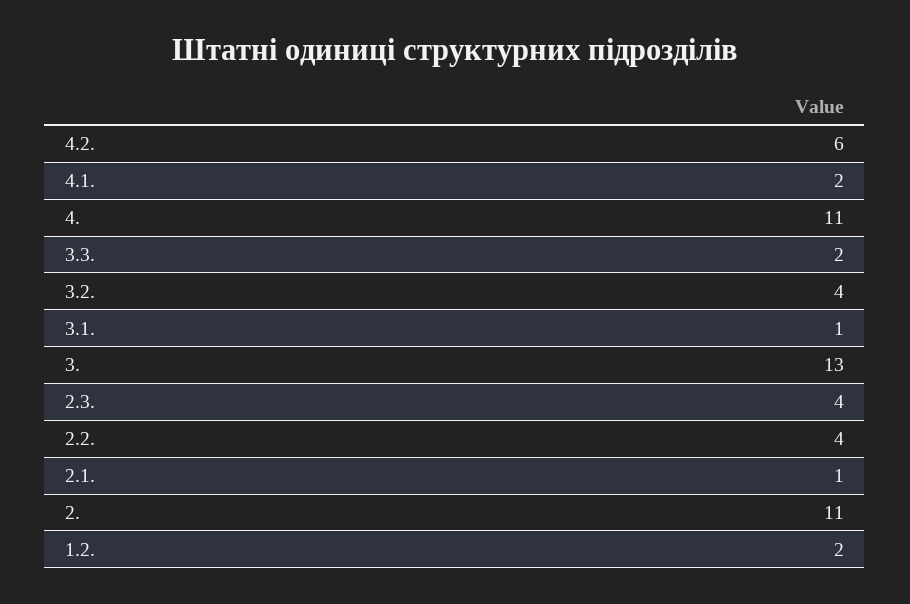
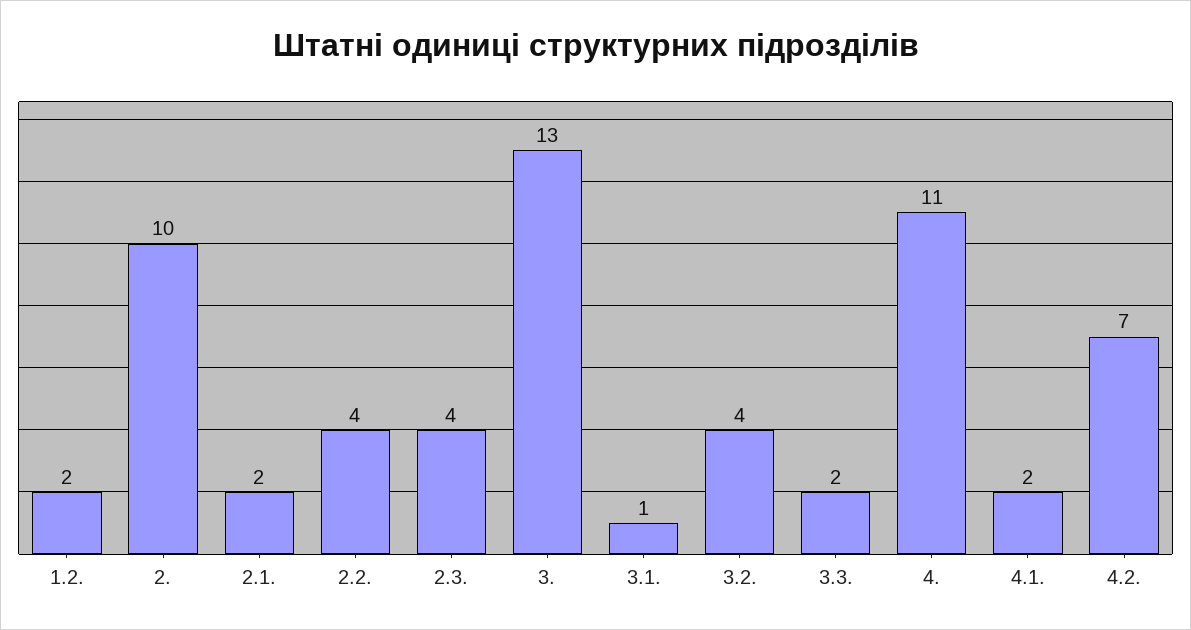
4.2.: 6 -> 7
2.1.: 1 -> 2
2.: 11 -> 10

